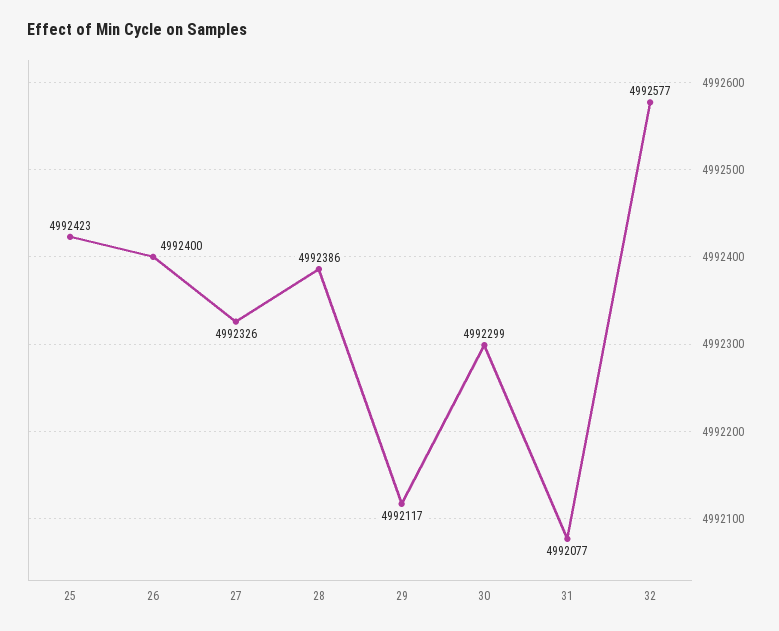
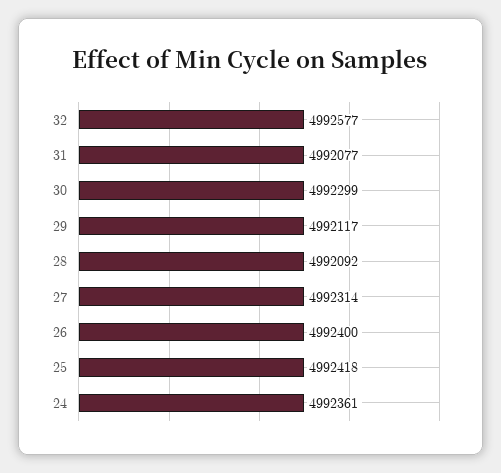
25: 4992423 -> 4992418
27: 4992326 -> 4992314
28: 4992386 -> 4992092
24: none -> 4992361

